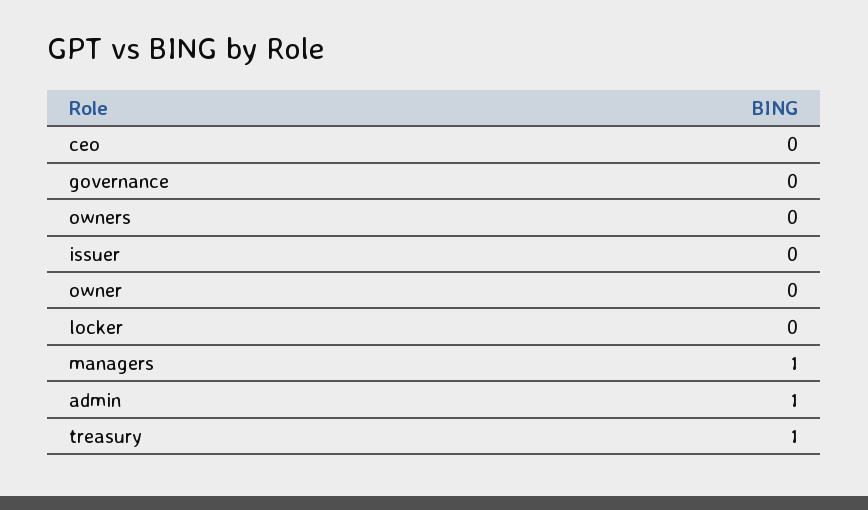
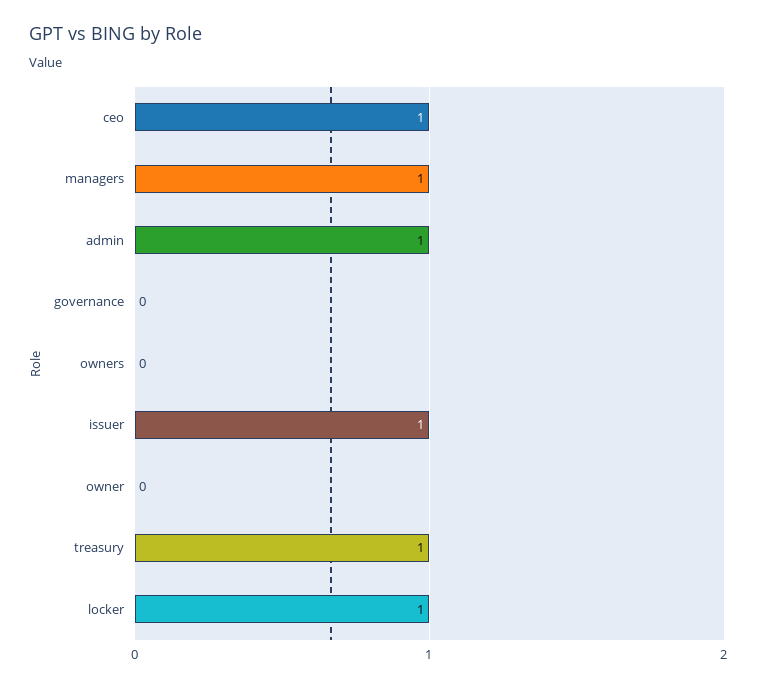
ceo: 0 -> 1
issuer: 0 -> 1
locker: 0 -> 1

